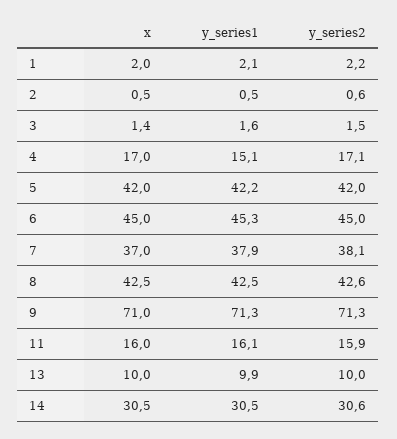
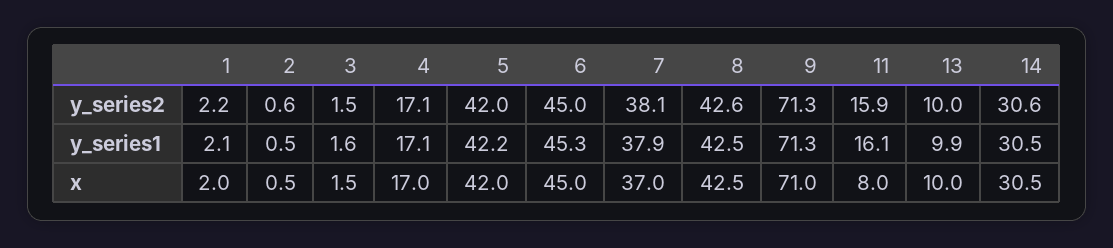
x, 3: 1.4 -> 1.5
y_series1, 4: 15.1 -> 17.1
x, 11: 16 -> 8

